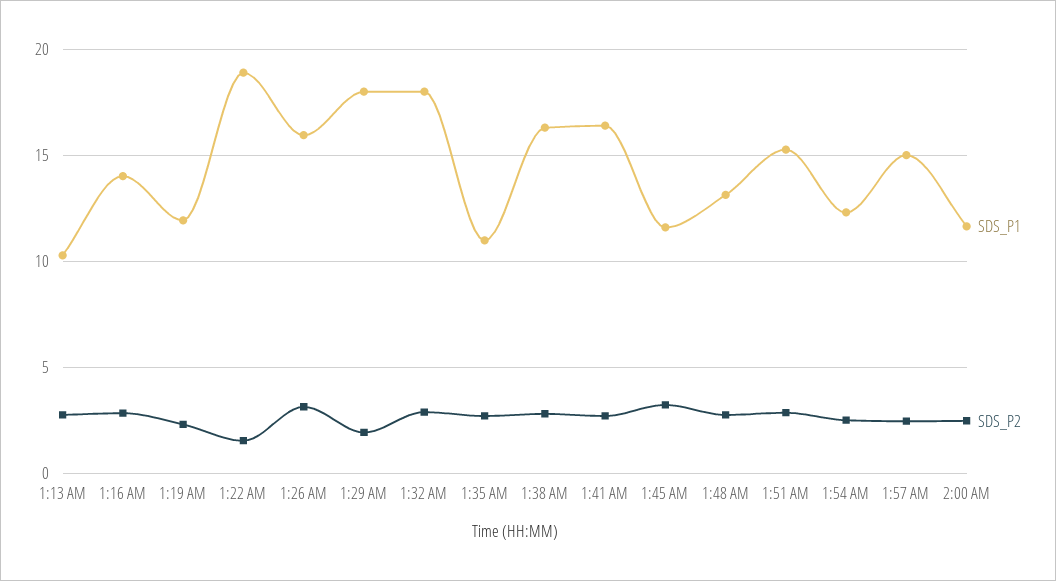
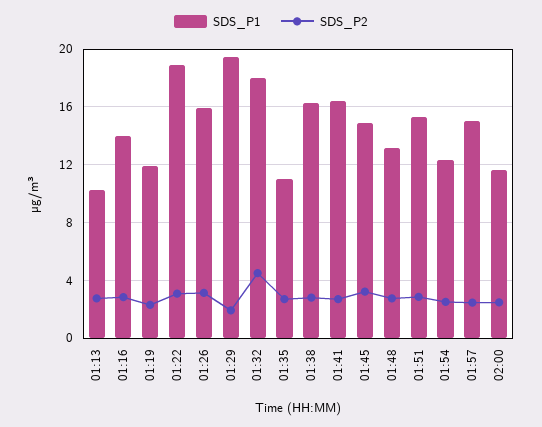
SDS_P2, 1:22 AM: 1.5 -> 3
SDS_P1, 1:29 AM: 18 -> 19.5
SDS_P2, 1:32 AM: 3 -> 4.5
SDS_P1, 1:45 AM: 11.5 -> 15

